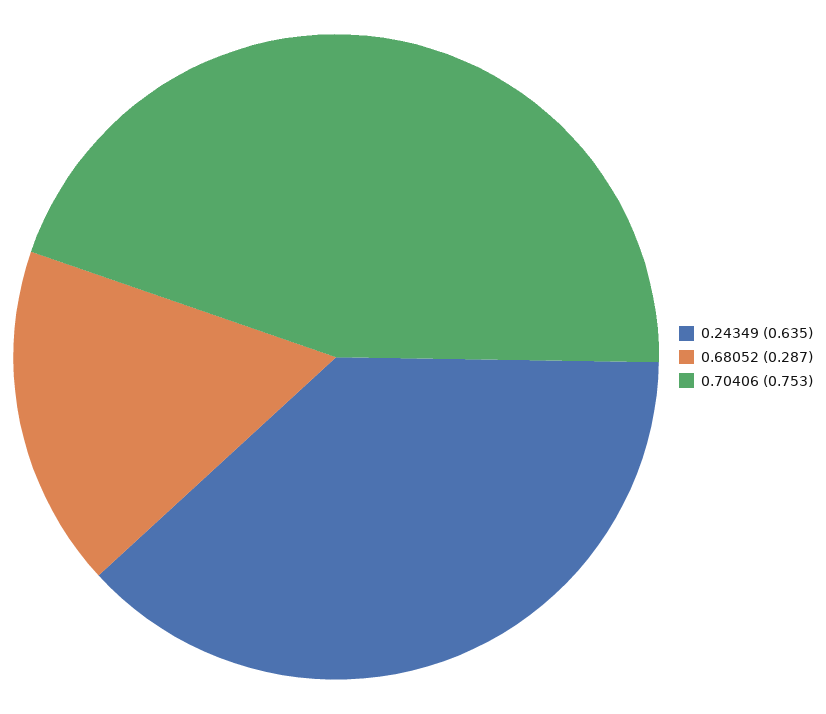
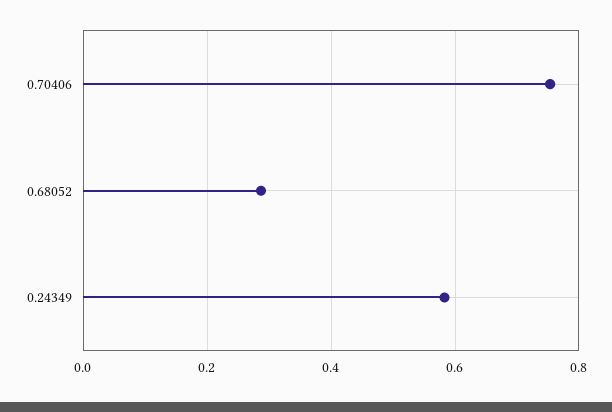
0.24349: 0.635 -> 0.58

